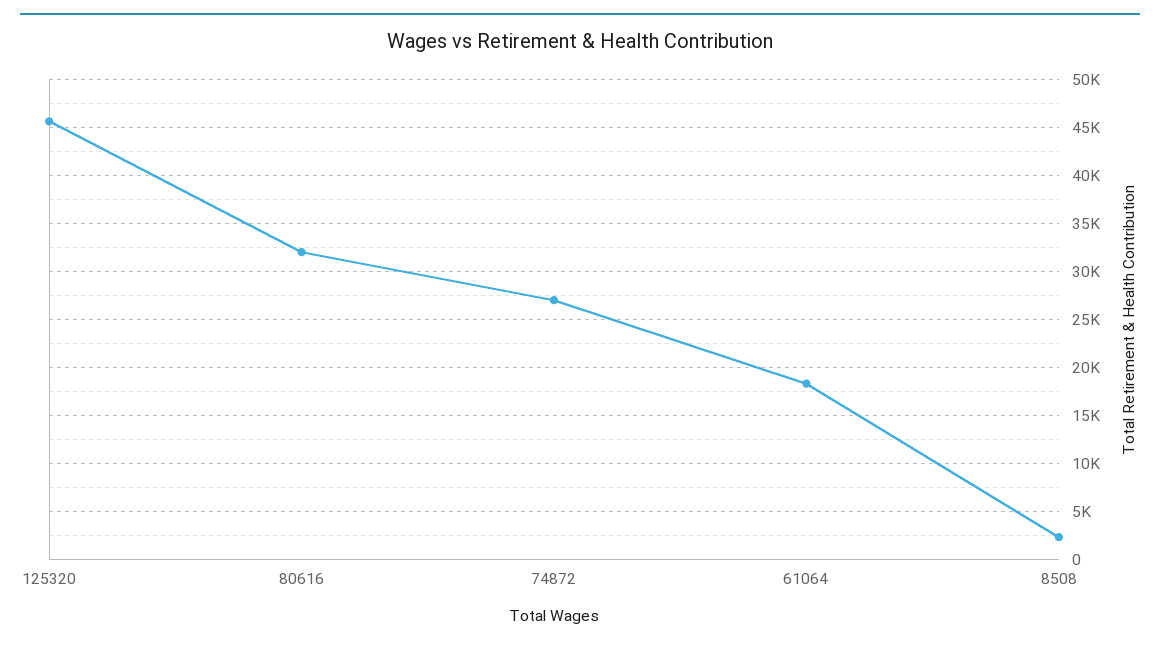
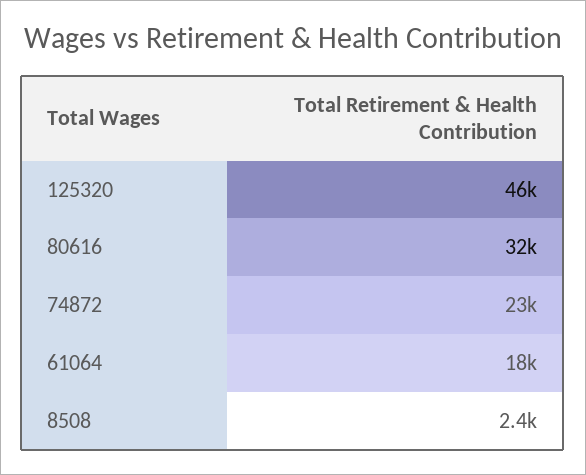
74872: 27000 -> 23000

